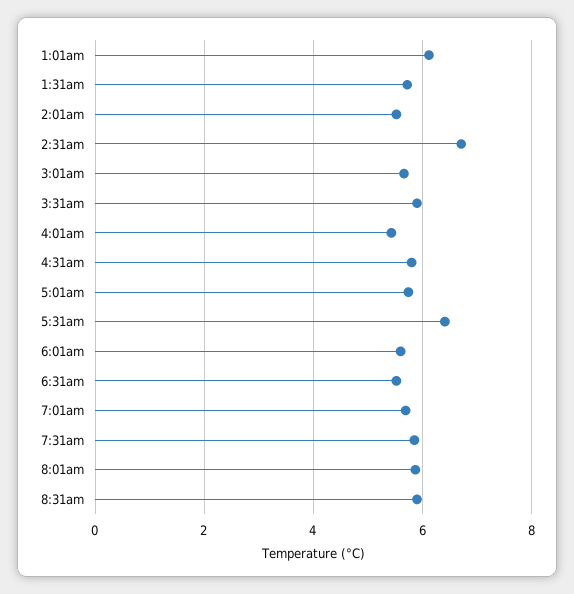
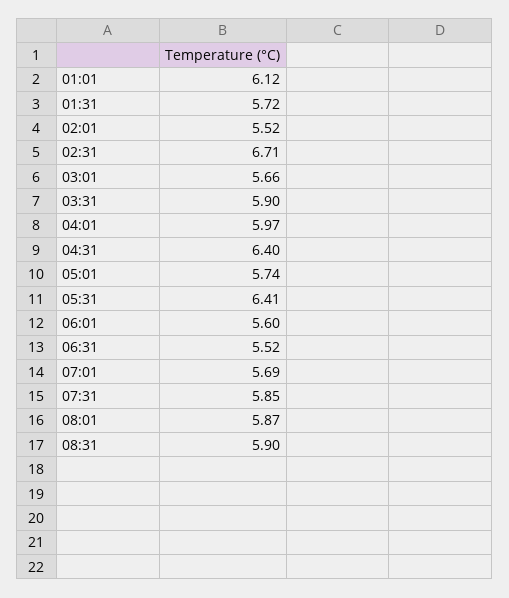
4:01am: 5.4 -> 5.97
4:31am: 5.8 -> 6.4

